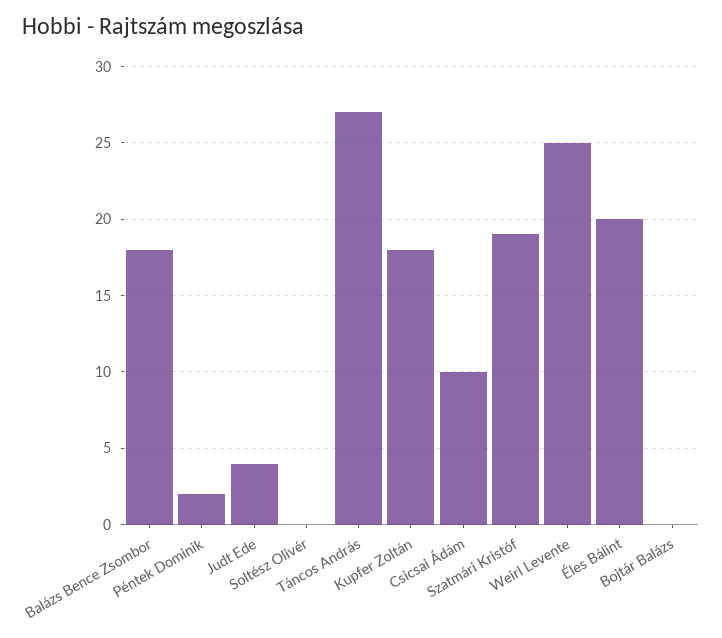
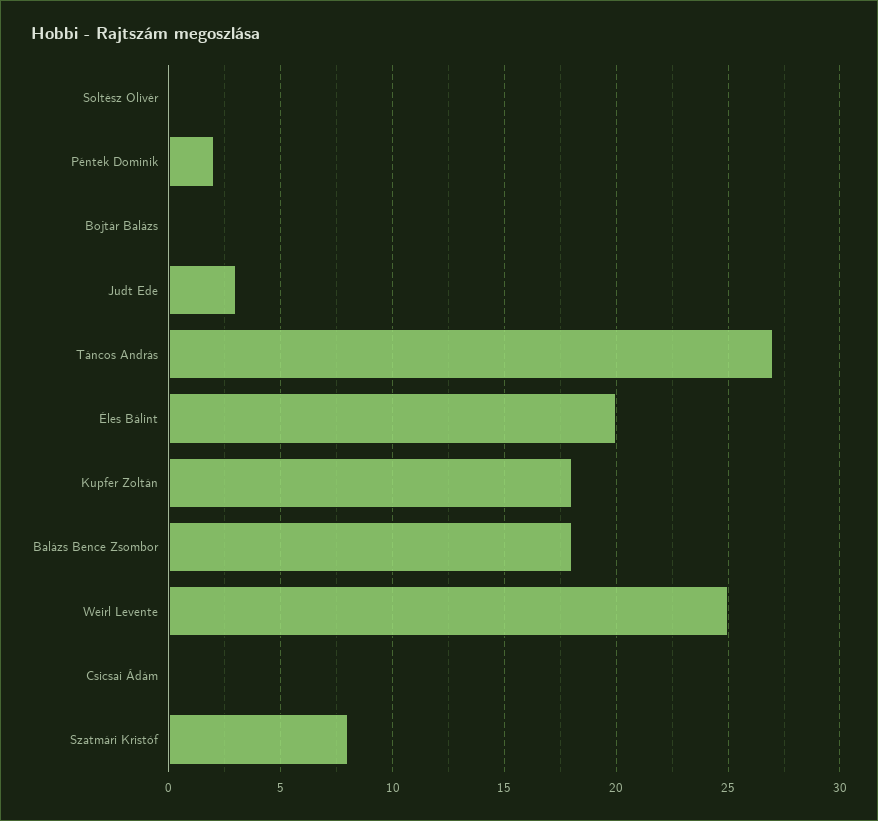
Judt Ede: 4 -> 3
Csicsai Ádám: 10 -> 0
Szatmári Kristóf: 19 -> 8

